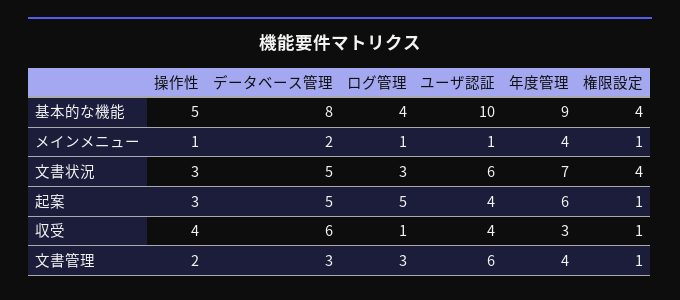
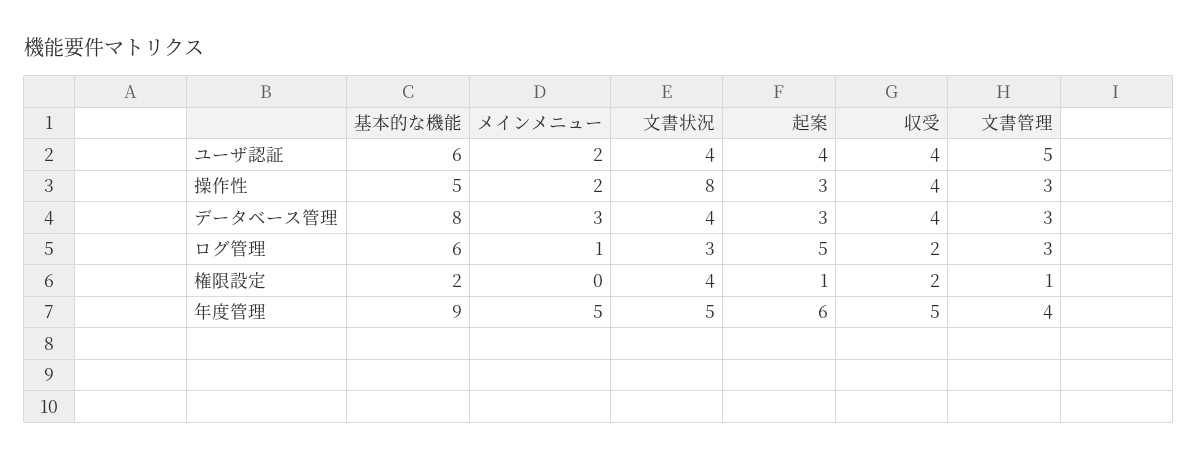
ログ管理, 基本的な機能: 4 -> 6
ユーザ認証, 基本的な機能: 10 -> 6
権限設定, 基本的な機能: 4 -> 2
操作性, メインメニュー: 1 -> 2
データベース管理, メインメニュー: 2 -> 3
ユーザ認証, メインメニュー: 1 -> 2
年度管理, メインメニュー: 4 -> 5
権限設定, メインメニュー: 1 -> 0
操作性, 文書状況: 3 -> 8
データベース管理, 文書状況: 5 -> 4
ユーザ認証, 文書状況: 6 -> 4
年度管理, 文書状況: 7 -> 5
データベース管理, 起案: 5 -> 3
データベース管理, 収受: 6 -> 4
ログ管理, 収受: 1 -> 2
年度管理, 収受: 3 -> 5
権限設定, 収受: 1 -> 2
操作性, 文書管理: 2 -> 3
ユーザ認証, 文書管理: 6 -> 5

